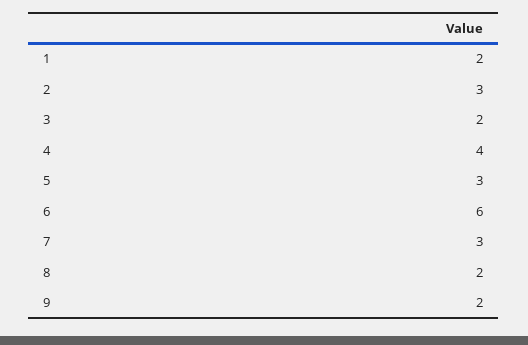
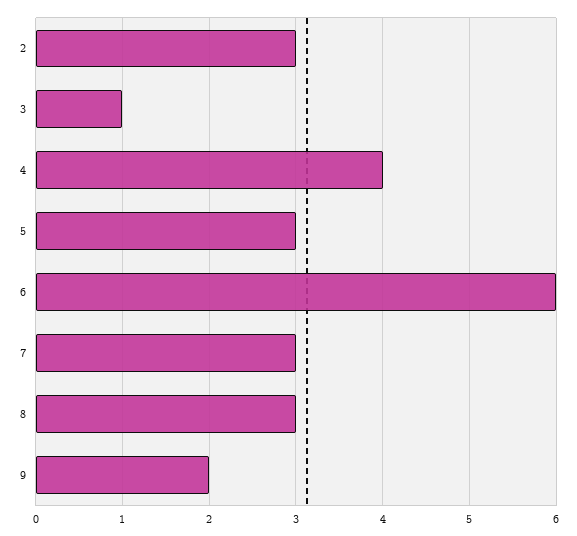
1: 2 -> none
3: 2 -> 1
8: 2 -> 3

